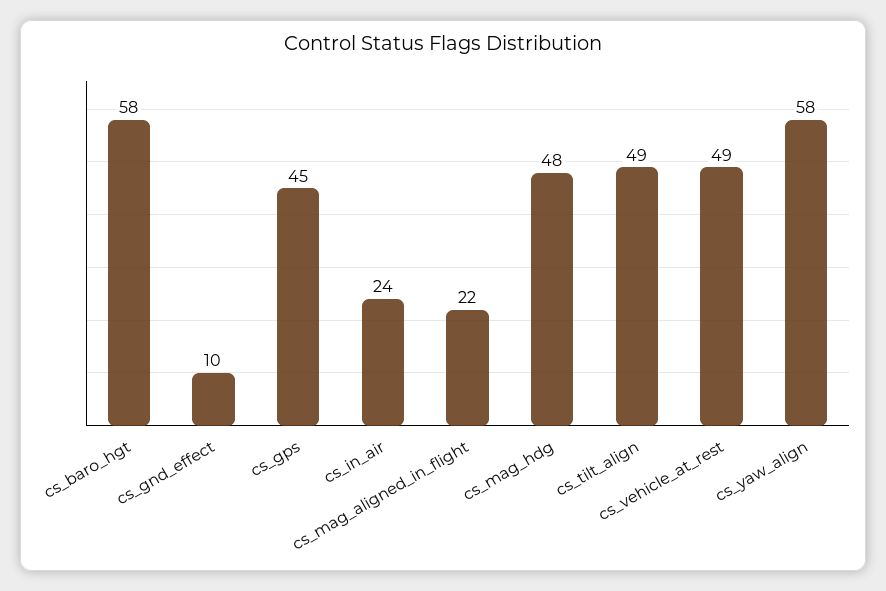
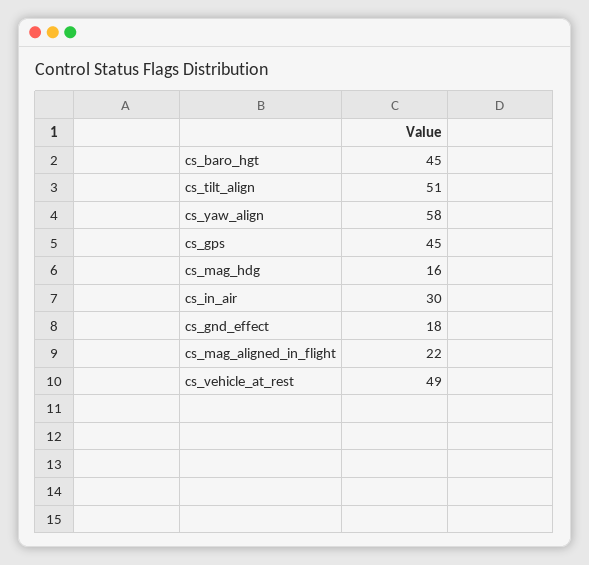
cs_baro_hgt: 58 -> 45
cs_gnd_effect: 10 -> 18
cs_in_air: 24 -> 30
cs_mag_hdg: 48 -> 16
cs_tilt_align: 49 -> 51

